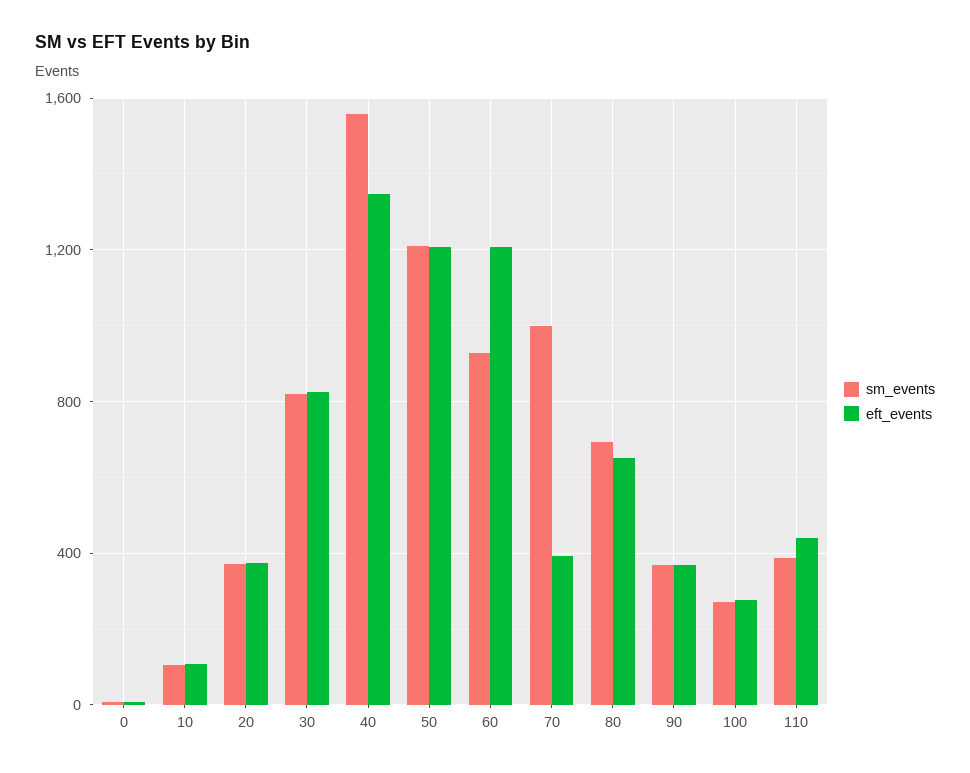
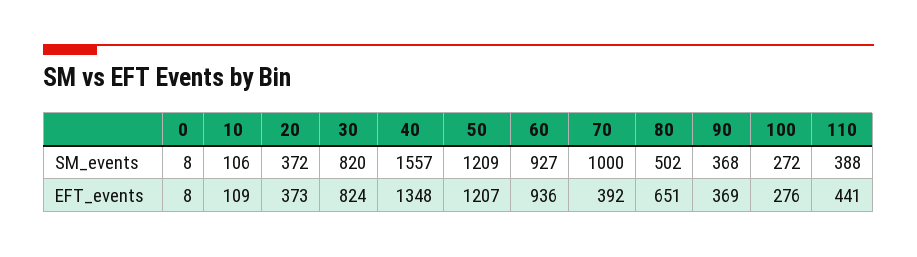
eft_events, 60: 1200 -> 936
sm_events, 80: 700 -> 502

